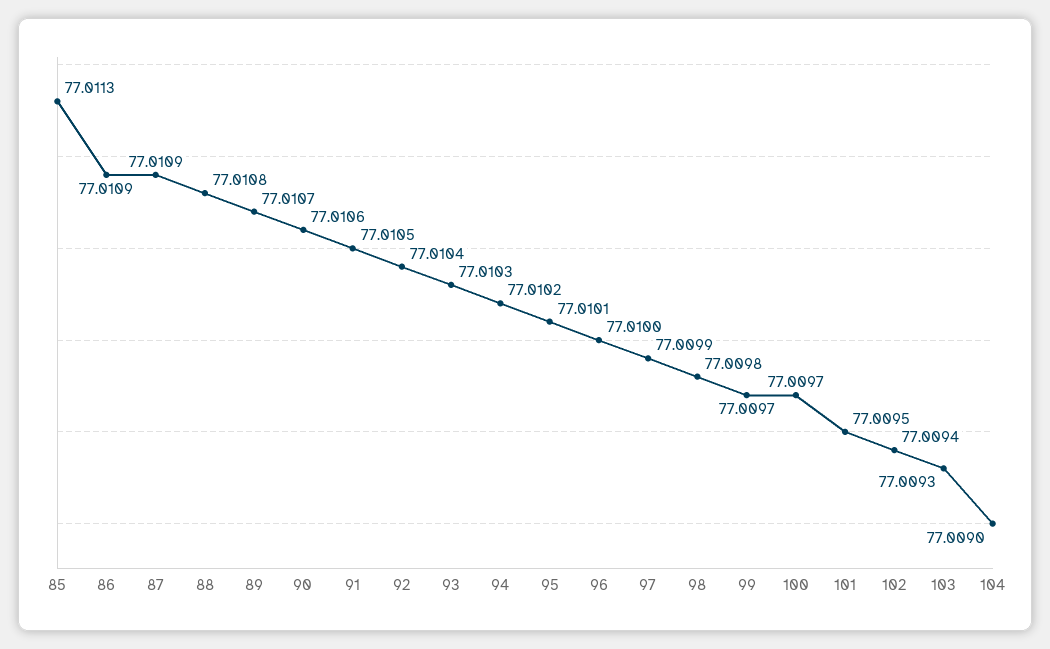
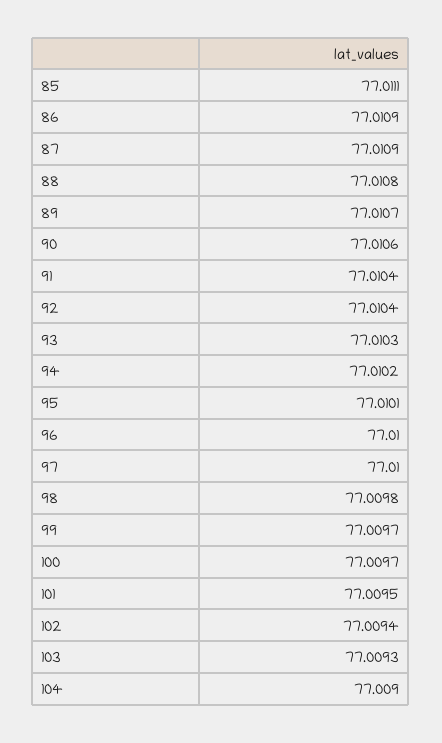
85: 77.0113 -> 77.0111
91: 77.0105 -> 77.0104
97: 77.0099 -> 77.01

